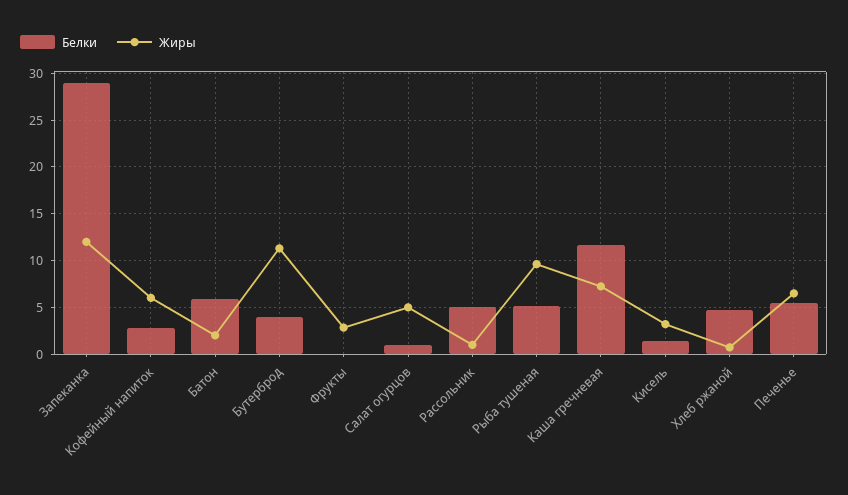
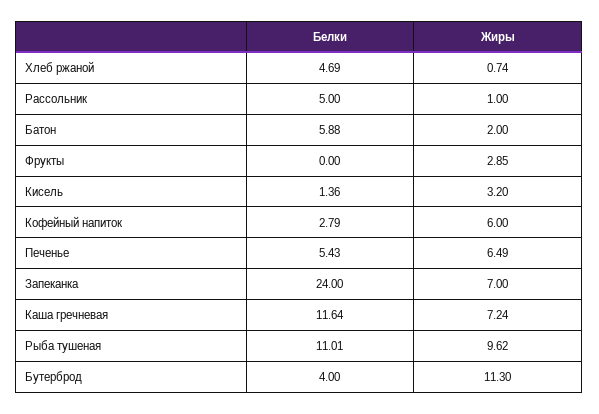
Белки, Запеканка: 29 -> 24
Жиры, Запеканка: 12 -> 7
Белки, Салат огурцов: 1 -> none
Жиры, Салат огурцов: 5 -> none
Белки, Рыба тушеная: 5 -> 11.01

